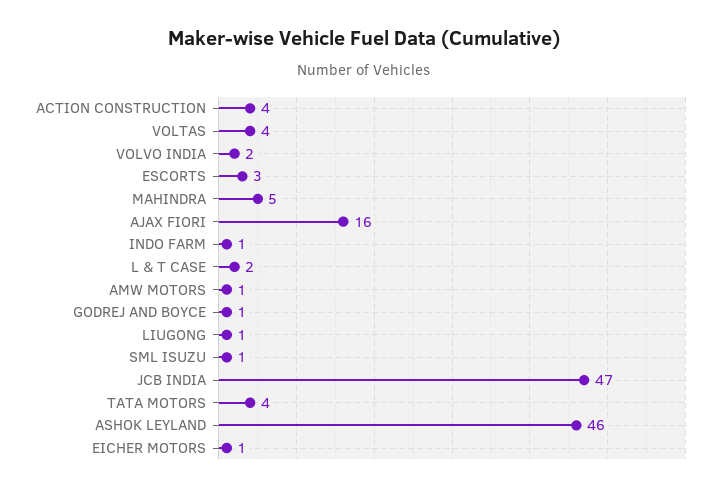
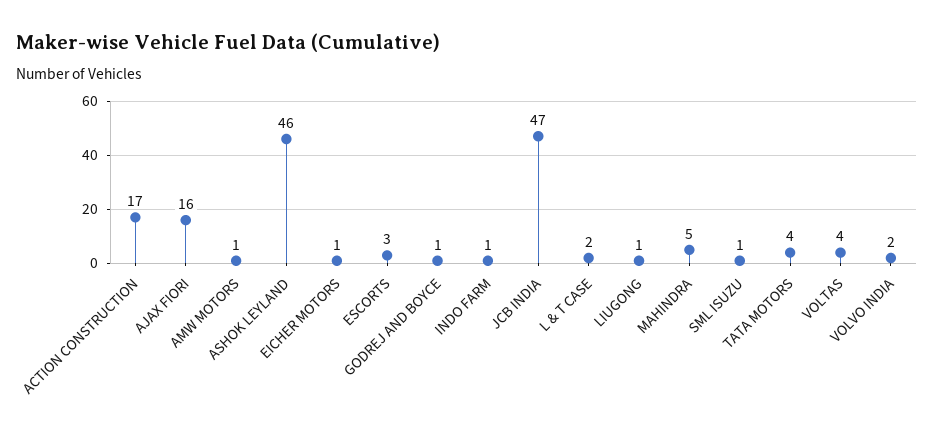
ACTION CONSTRUCTION: 4 -> 17

